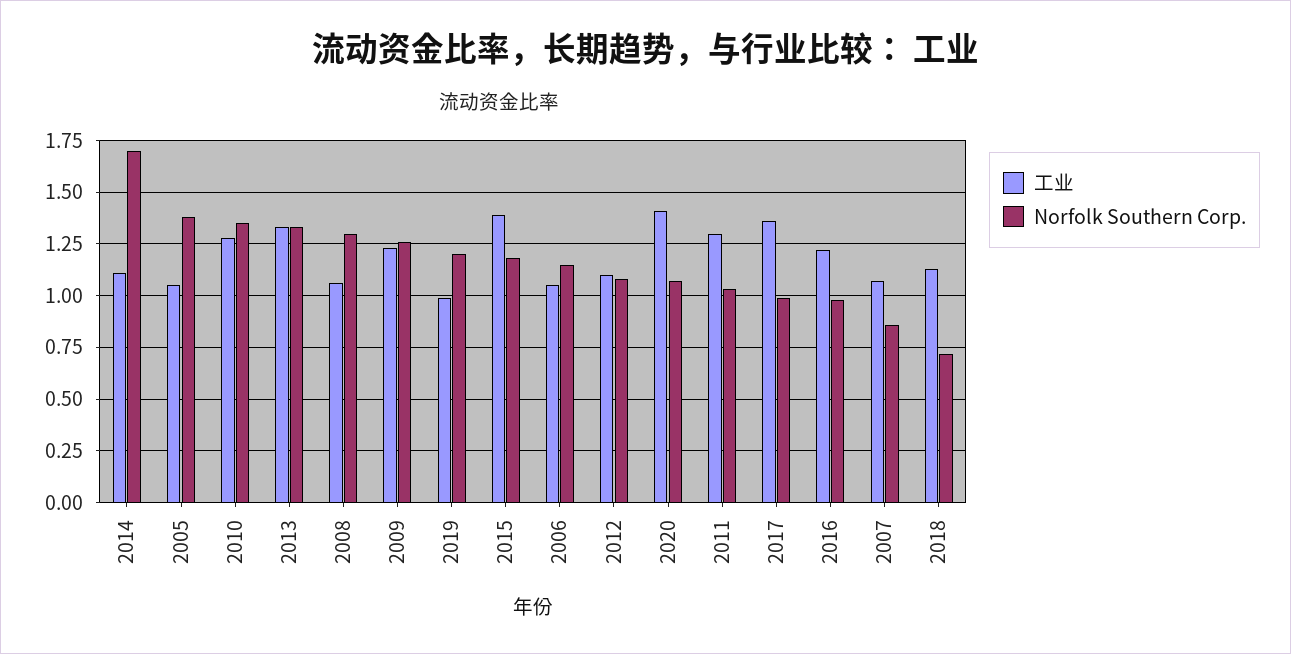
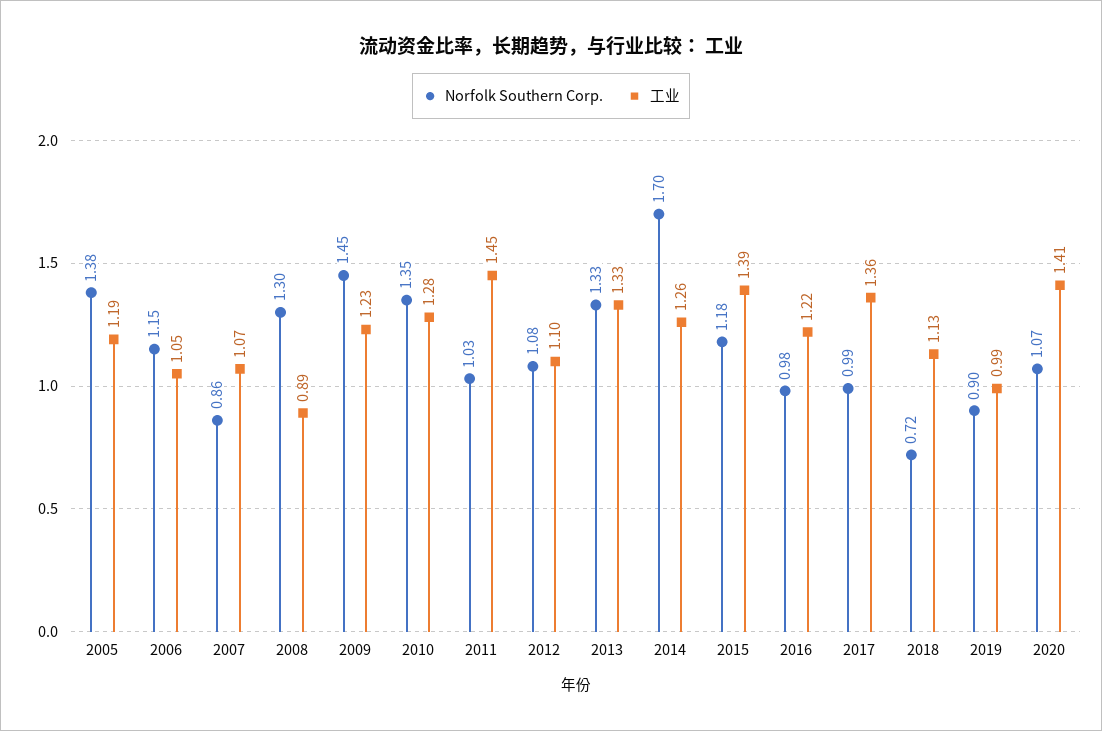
工业, 2014: 1.1 -> 1.26
工业, 2005: 1.05 -> 1.19
工业, 2008: 1.05 -> 0.89
Norfolk Southern Corp., 2009: 1.25 -> 1.45
Norfolk Southern Corp., 2019: 1.2 -> 0.9
工业, 2011: 1.3 -> 1.45

